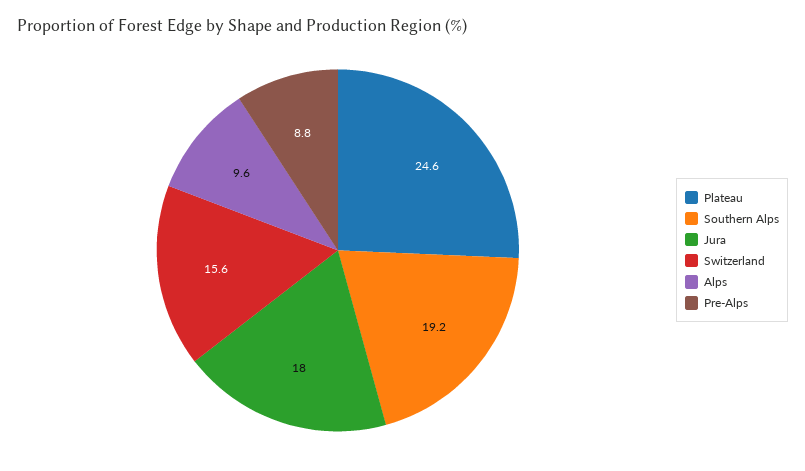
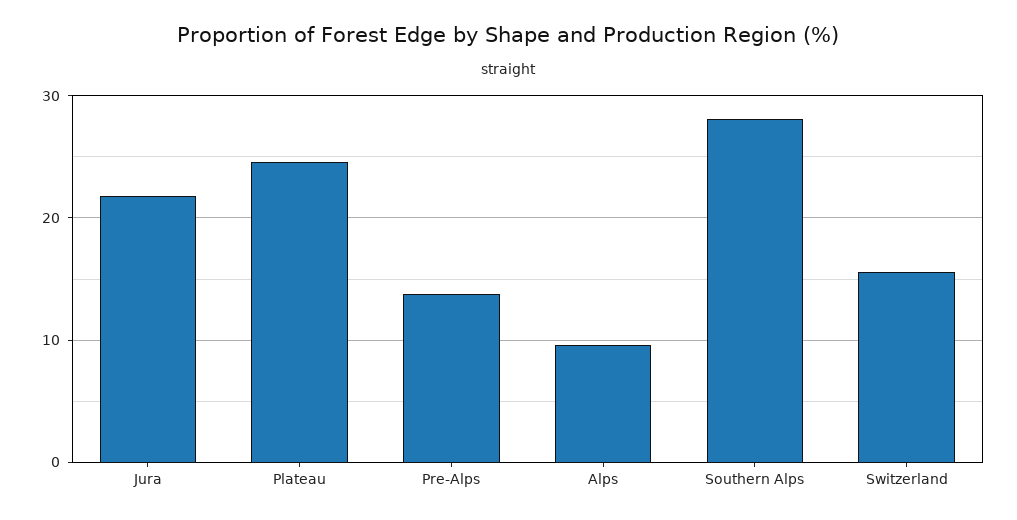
Southern Alps: 19.2 -> 28
Jura: 18 -> 22
Pre-Alps: 8.8 -> 14

